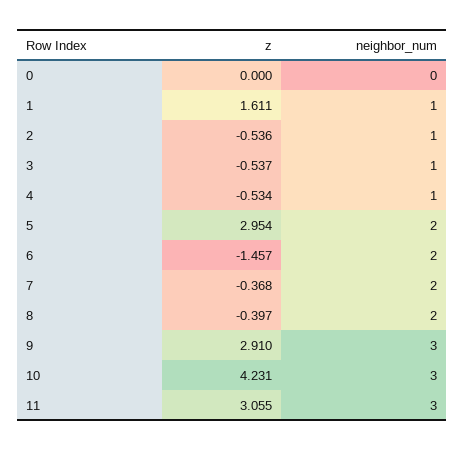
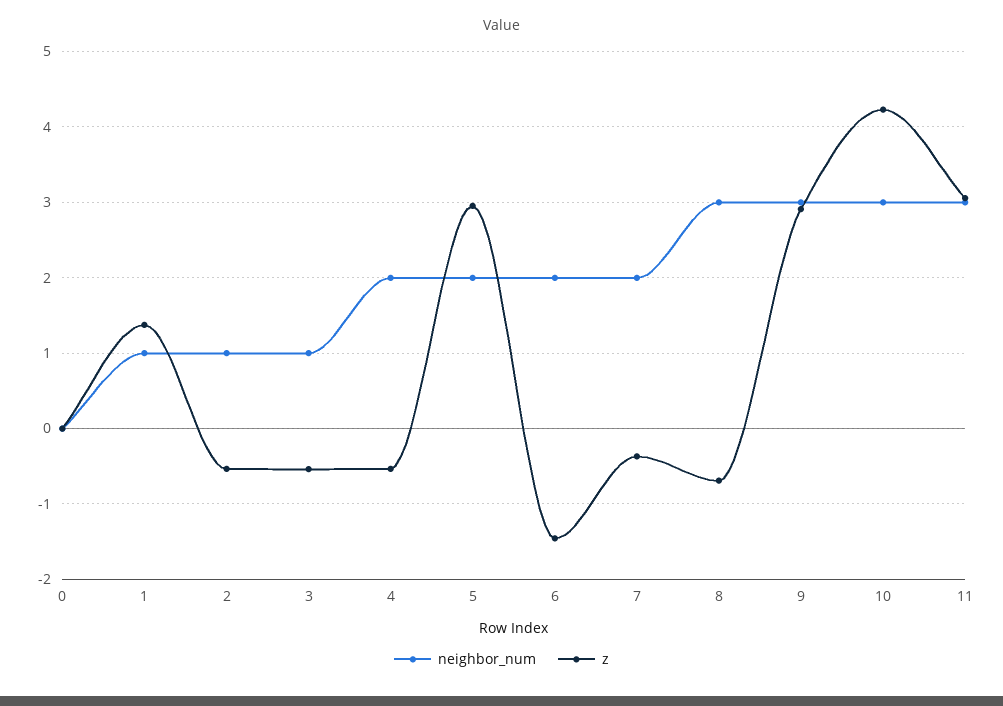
z, 1: 1.611 -> 1.4
neighbor_num, 4: 1 -> 2
z, 8: -0.397 -> -0.7
neighbor_num, 8: 2 -> 3

